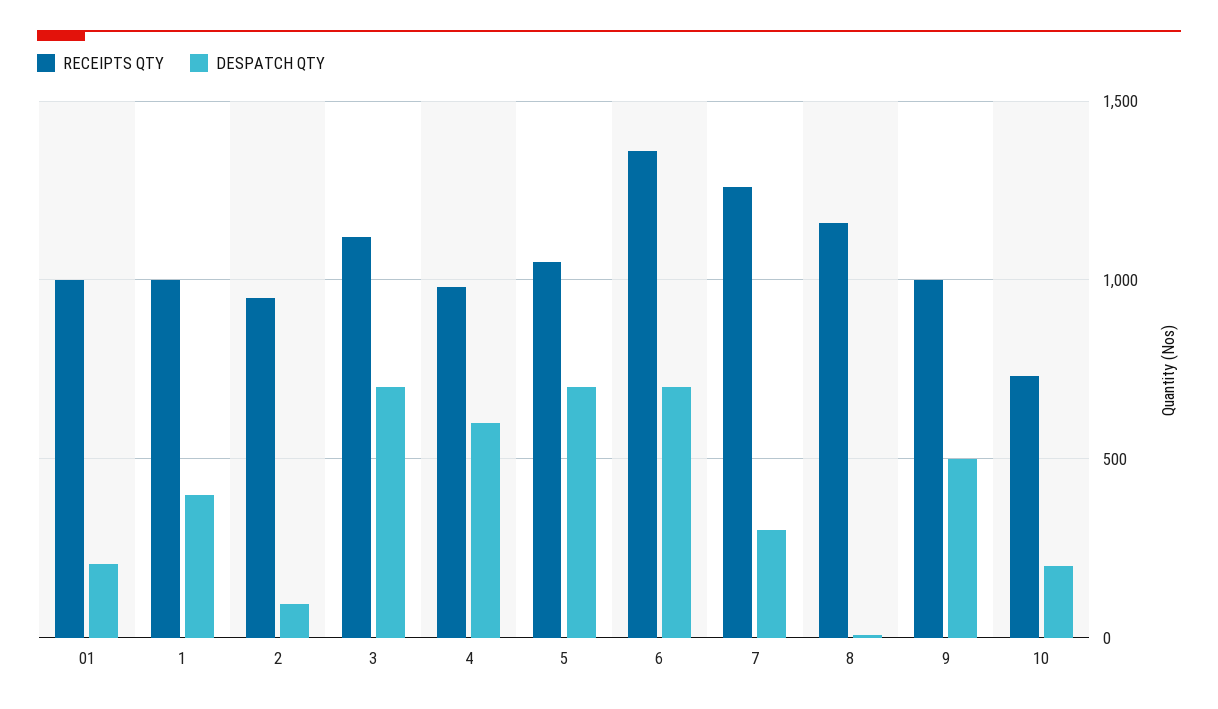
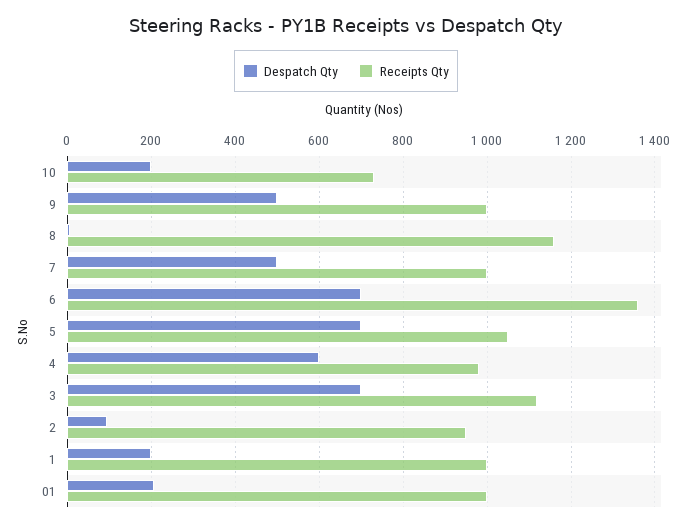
DESPATCH QTY, 1: 400 -> 200
RECEIPTS QTY, 7: 1250 -> 1000
DESPATCH QTY, 7: 300 -> 500

